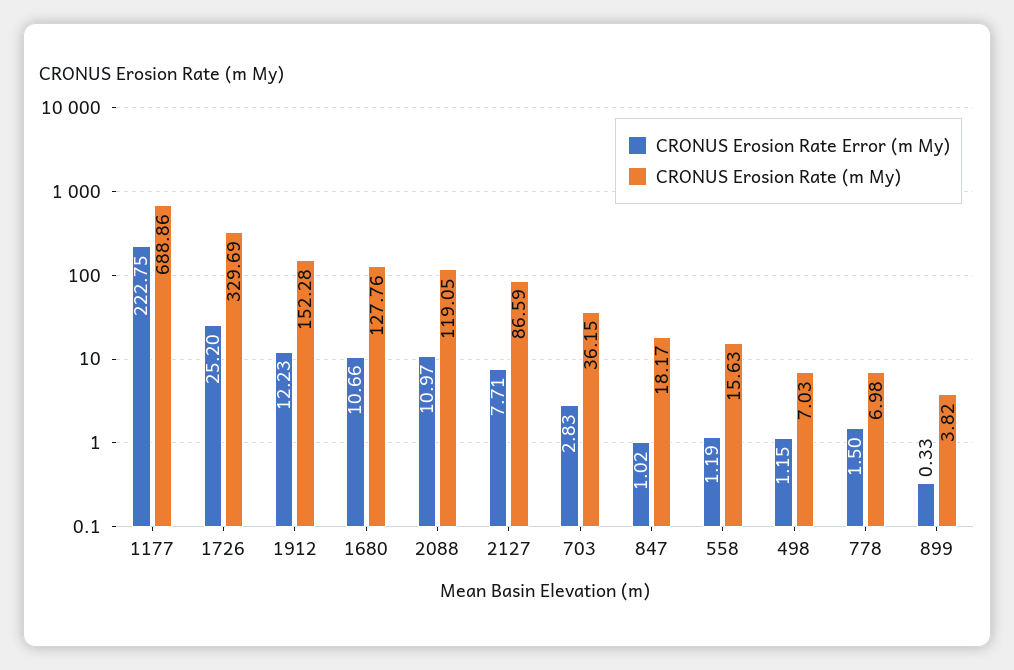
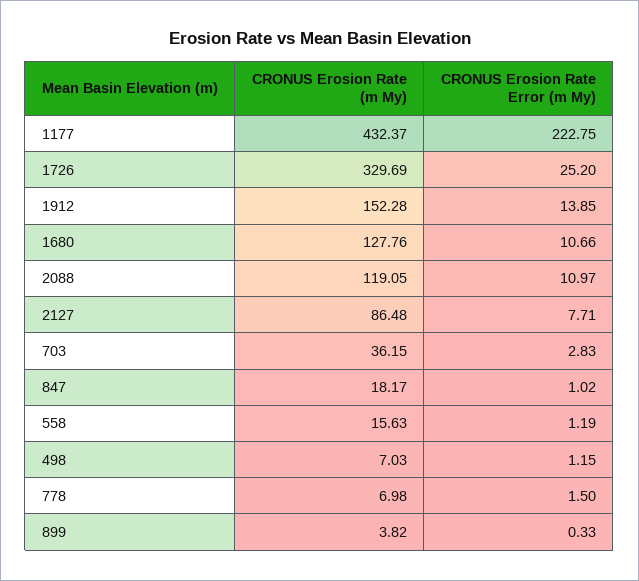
CRONUS Erosion Rate (m My), 1177: 688.86 -> 432.37
CRONUS Erosion Rate Error (m My), 1912: 12.23 -> 13.85
CRONUS Erosion Rate (m My), 2127: 86.59 -> 86.48

